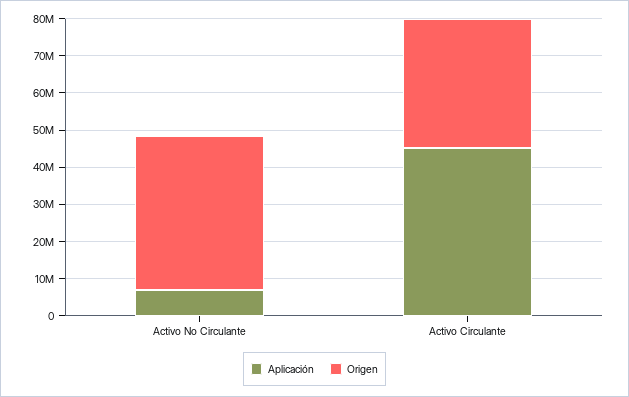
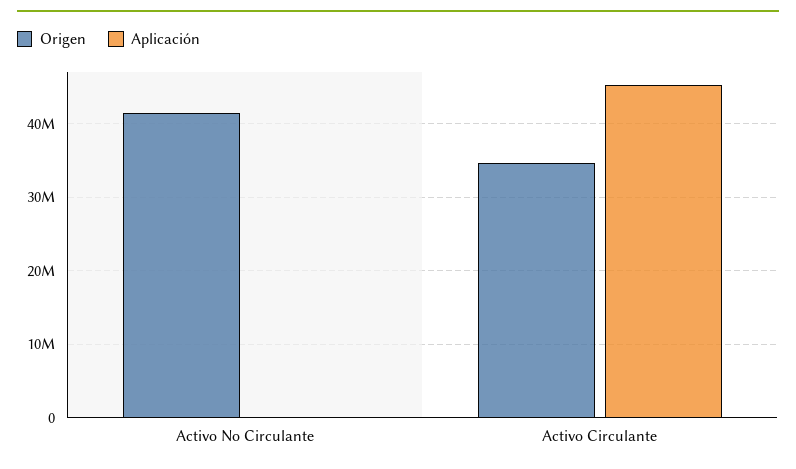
Aplicación, Activo No Circulante: 7500000 -> 0

